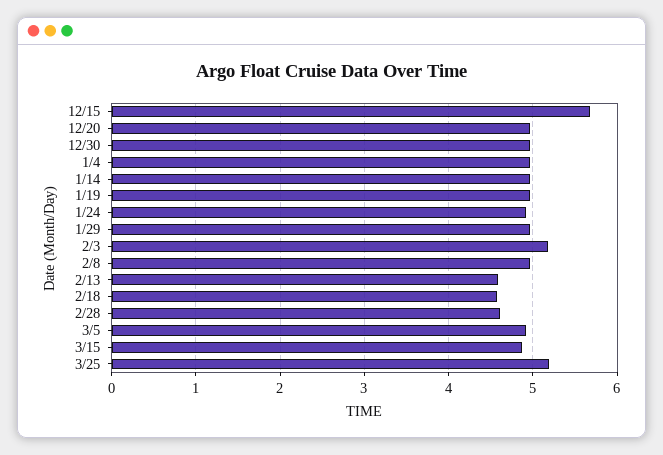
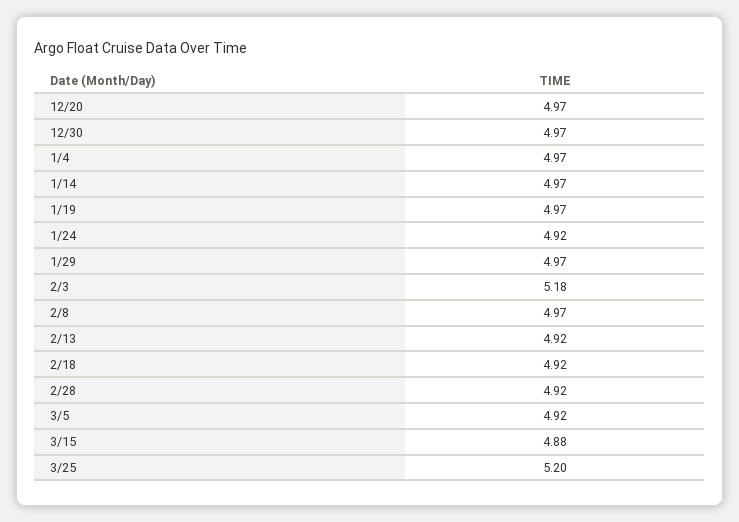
12/15: 5.7 -> none
2/13: 4.6 -> 4.92
2/18: 4.6 -> 4.92
2/28: 4.6 -> 4.92

